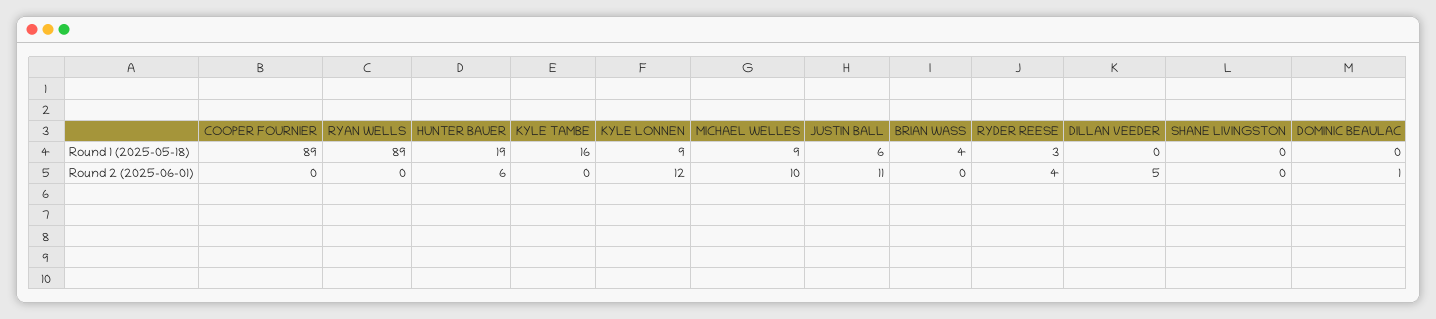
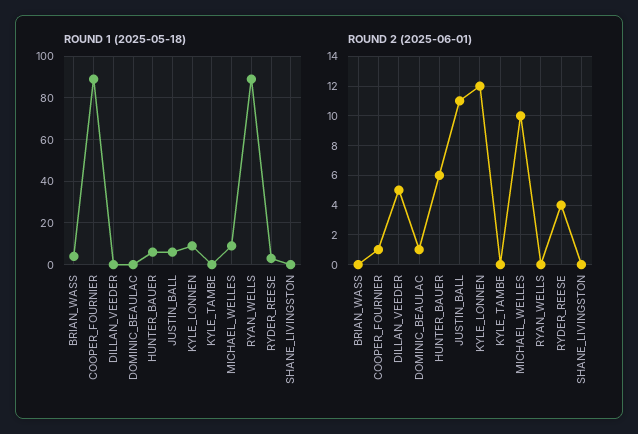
Round 1 (2025-05-18), HUNTER BAUER: 19 -> 5
Round 1 (2025-05-18), KYLE TAMBE: 16 -> 0
Round 2 (2025-06-01), COOPER FOURNIER: 0 -> 1

